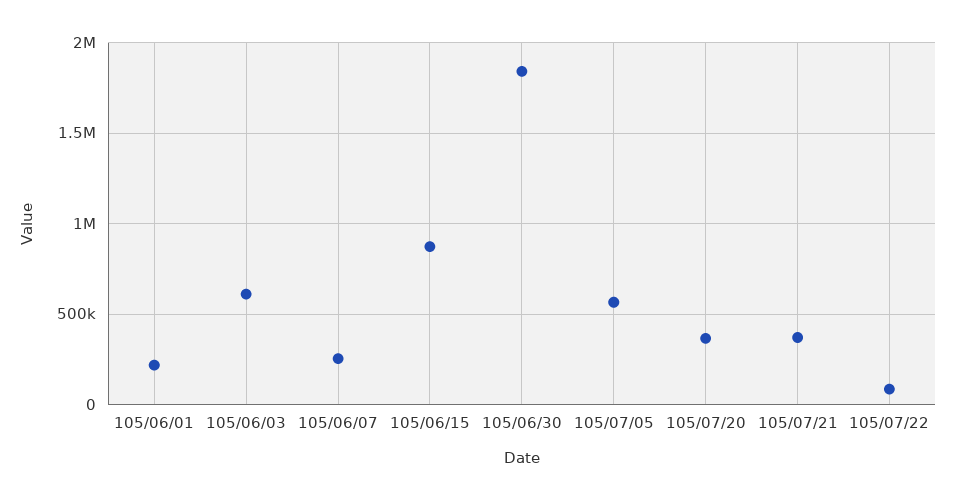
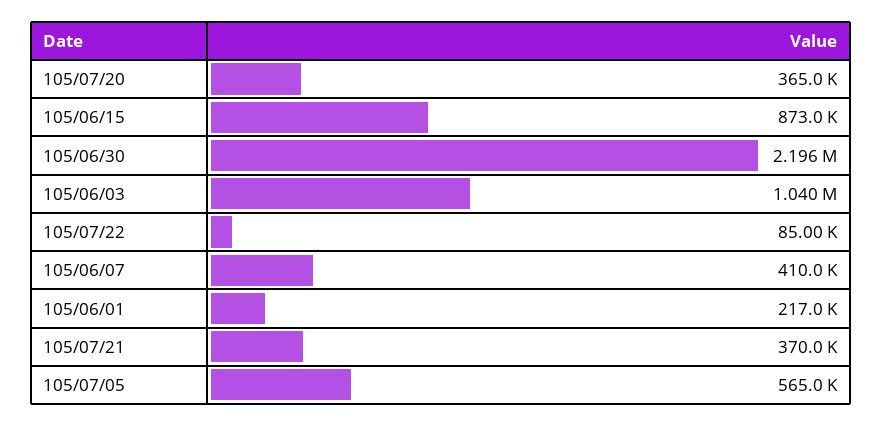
105/06/03: 600000 -> 1040000
105/06/07: 250000 -> 410000
105/06/30: 1850000 -> 2196000

